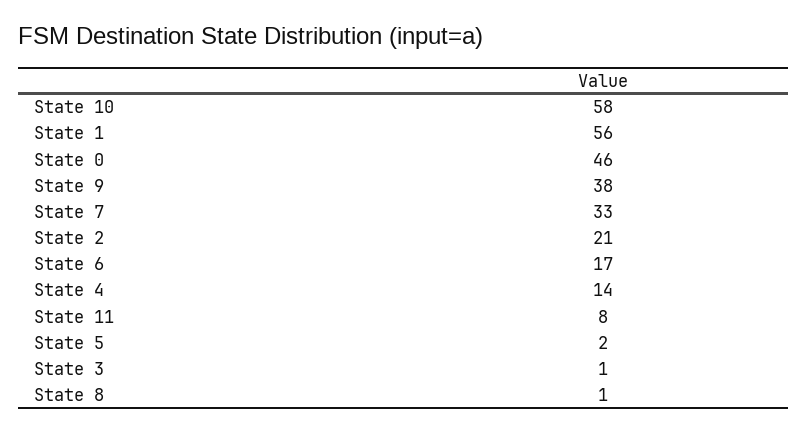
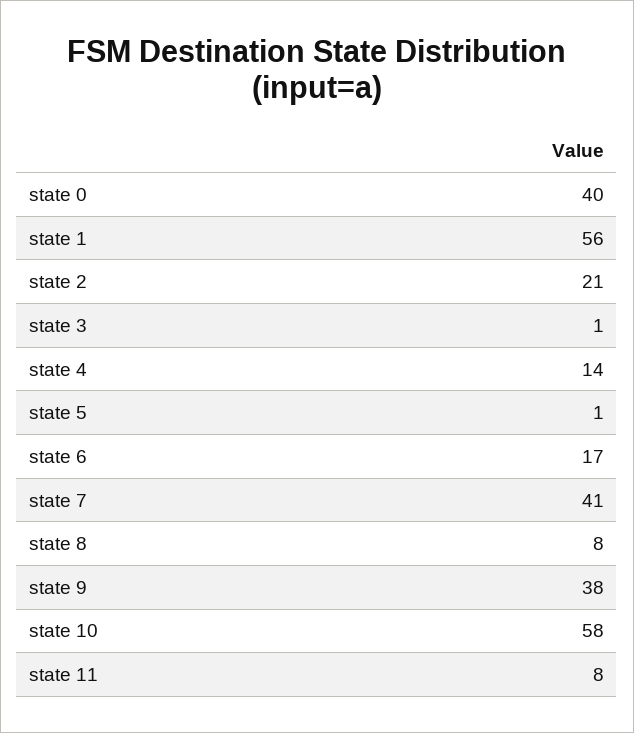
State 0: 46 -> 40
State 7: 33 -> 41
State 5: 2 -> 1
State 8: 1 -> 8

